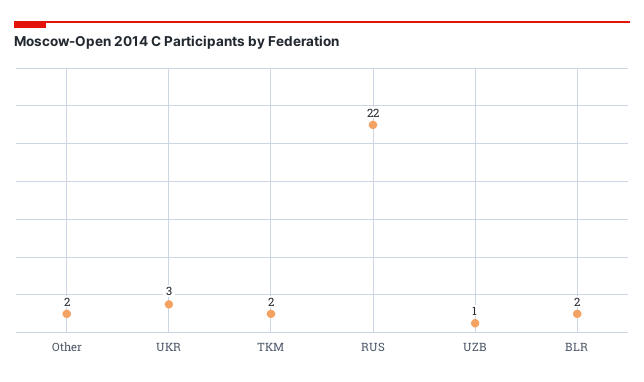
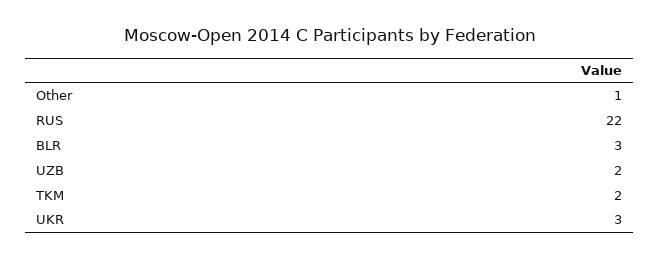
Other: 2 -> 1
UZB: 1 -> 2
BLR: 2 -> 3

